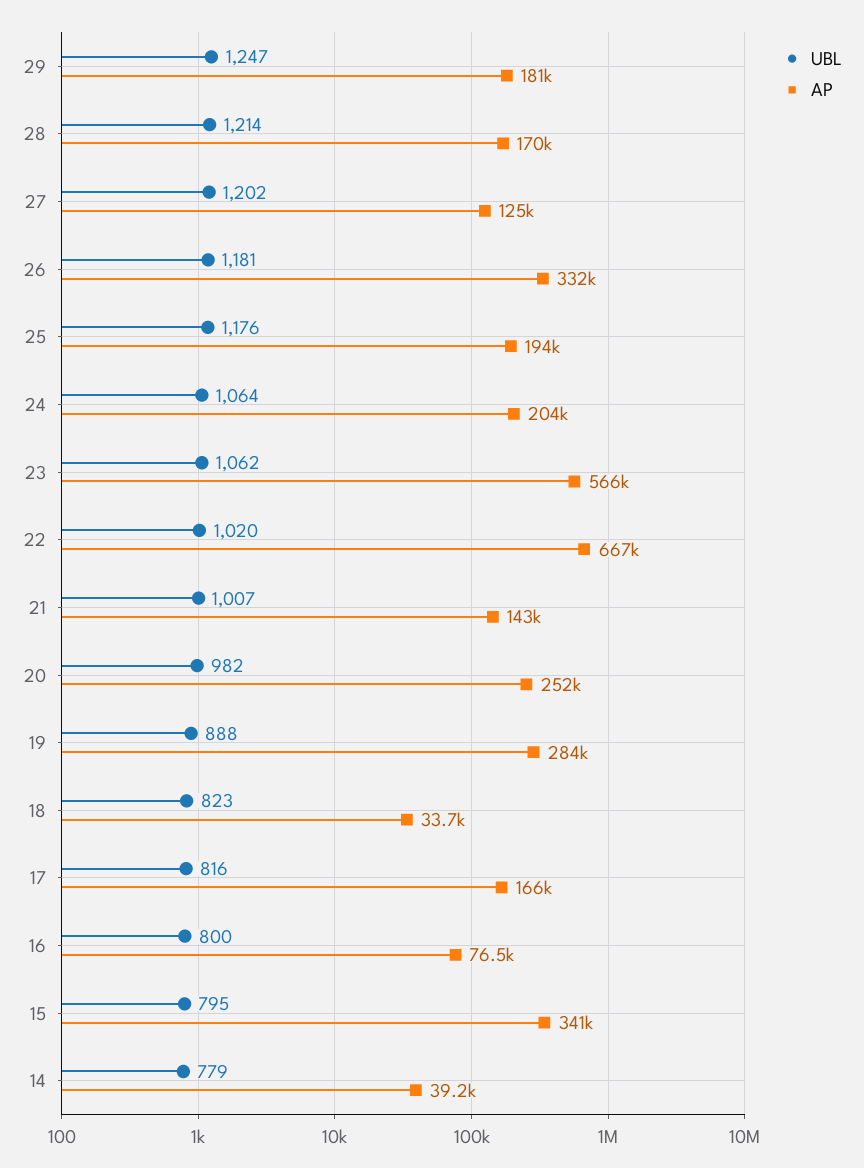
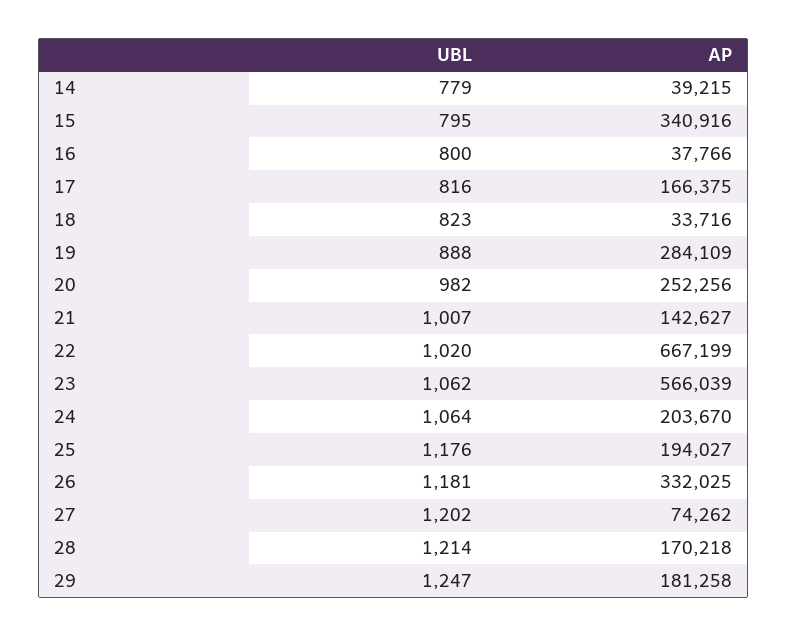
AP, 27: 125000 -> 74262
AP, 16: 76500 -> 37766

